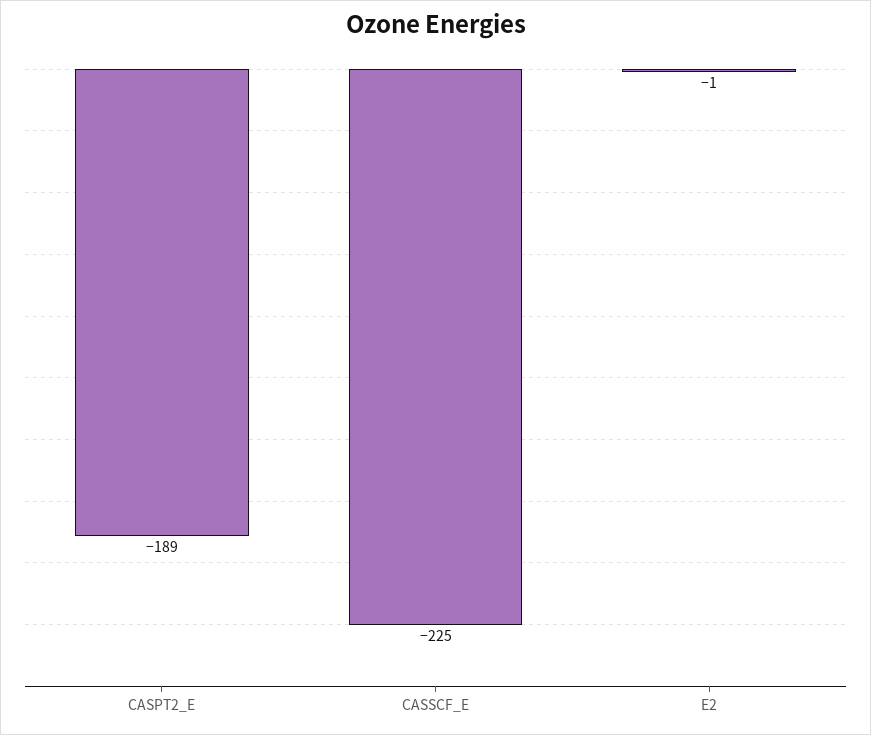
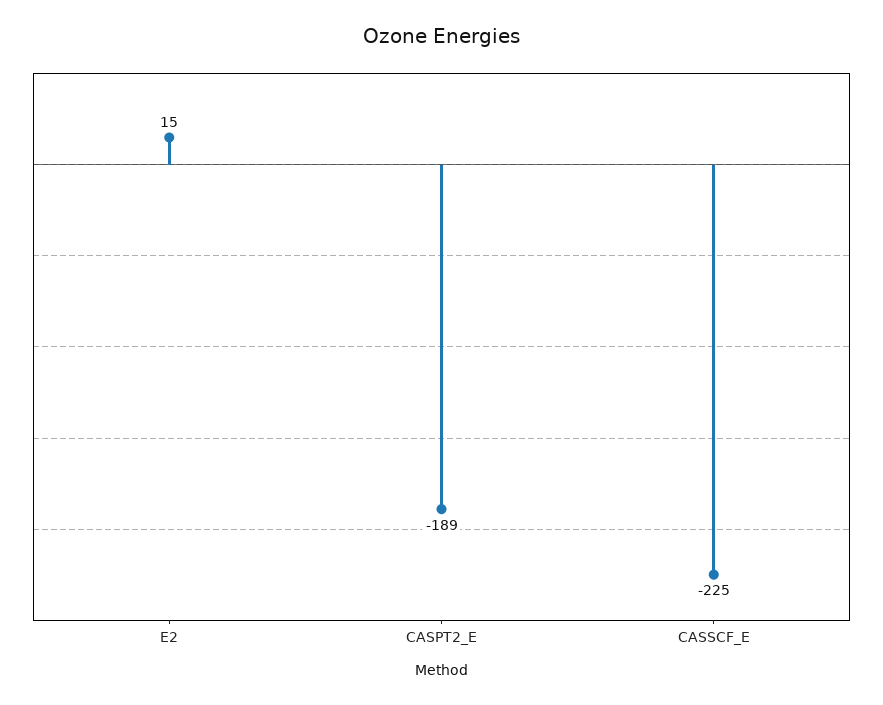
E2: -1 -> 15

